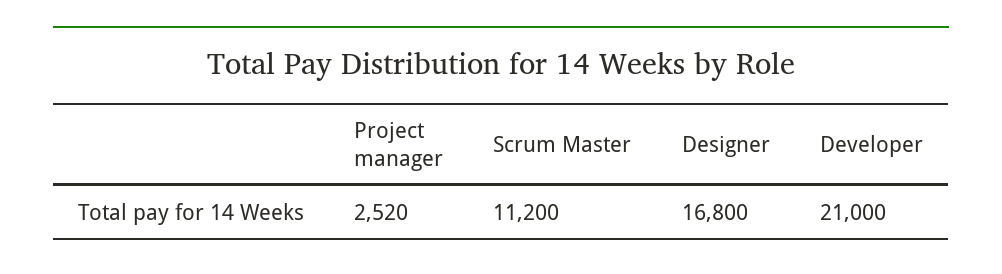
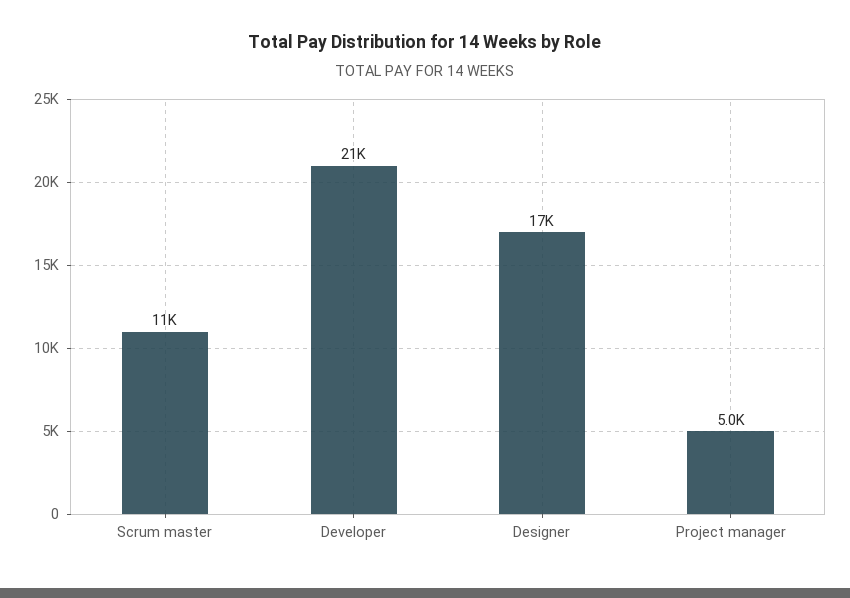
Project manager: 2520 -> 5000

